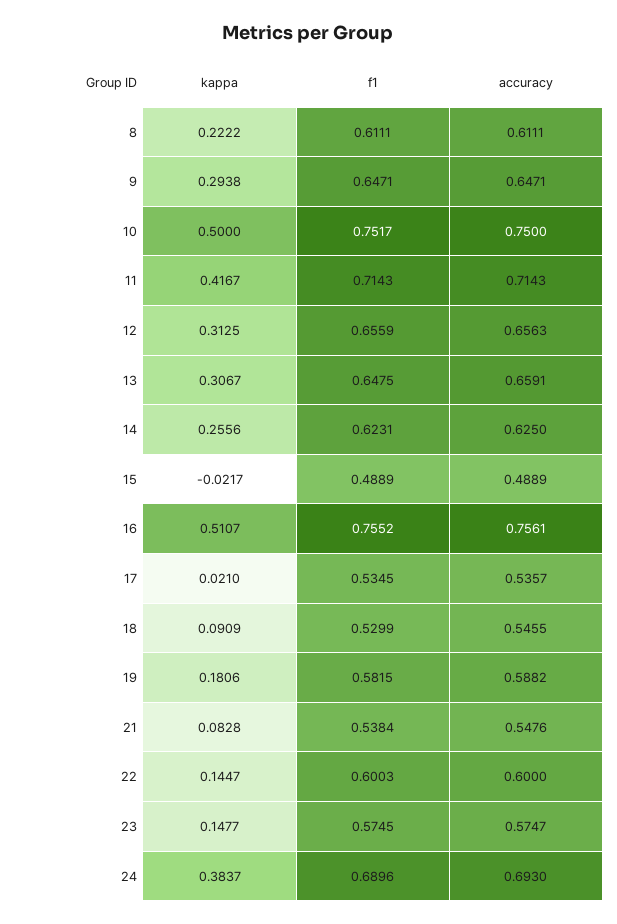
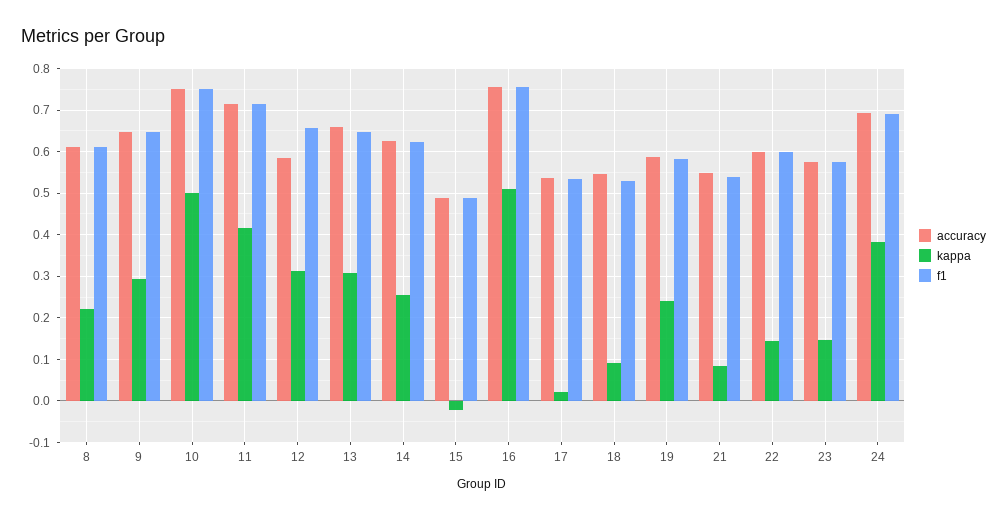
accuracy, 12: 0.6563 -> 0.58
kappa, 19: 0.1806 -> 0.24

